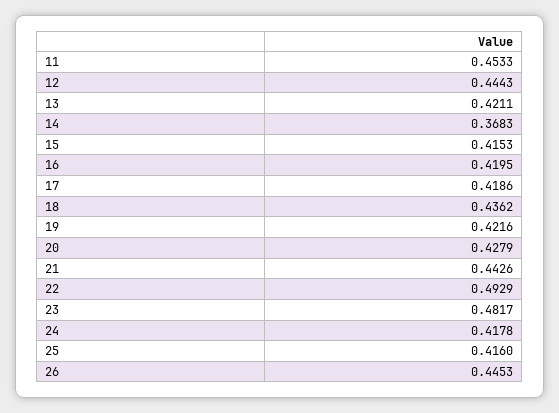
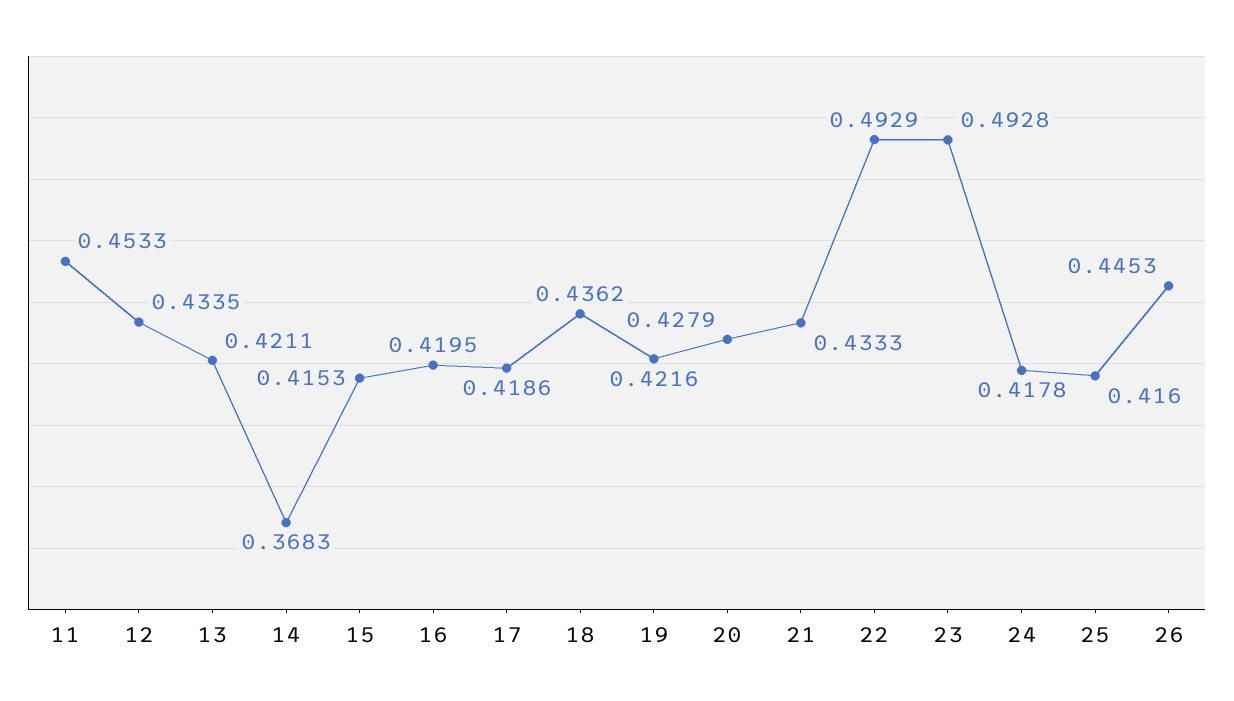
12: 0.4443 -> 0.4335
21: 0.4426 -> 0.4333
23: 0.4817 -> 0.4928

